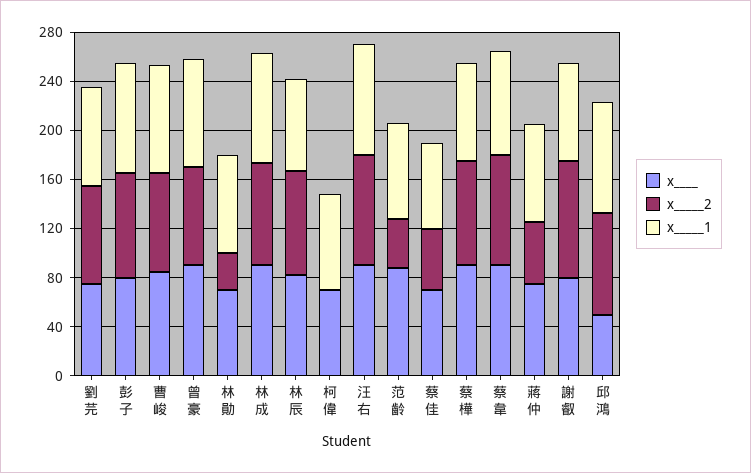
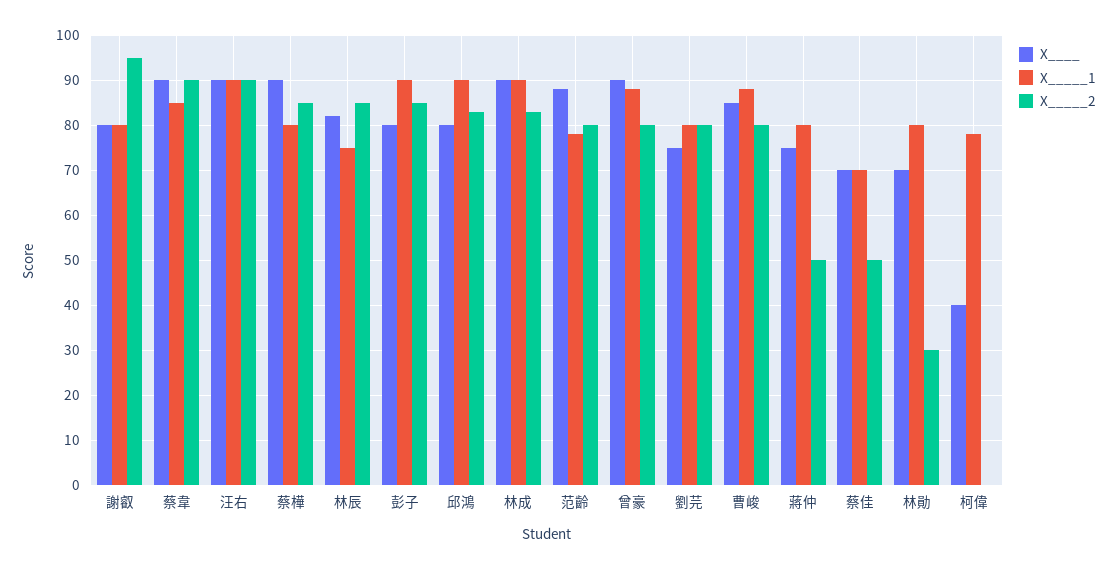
x____, 柯偉: 70 -> 40
x_____2, 范齡: 40 -> 80
x____, 邱鴻: 50 -> 80

